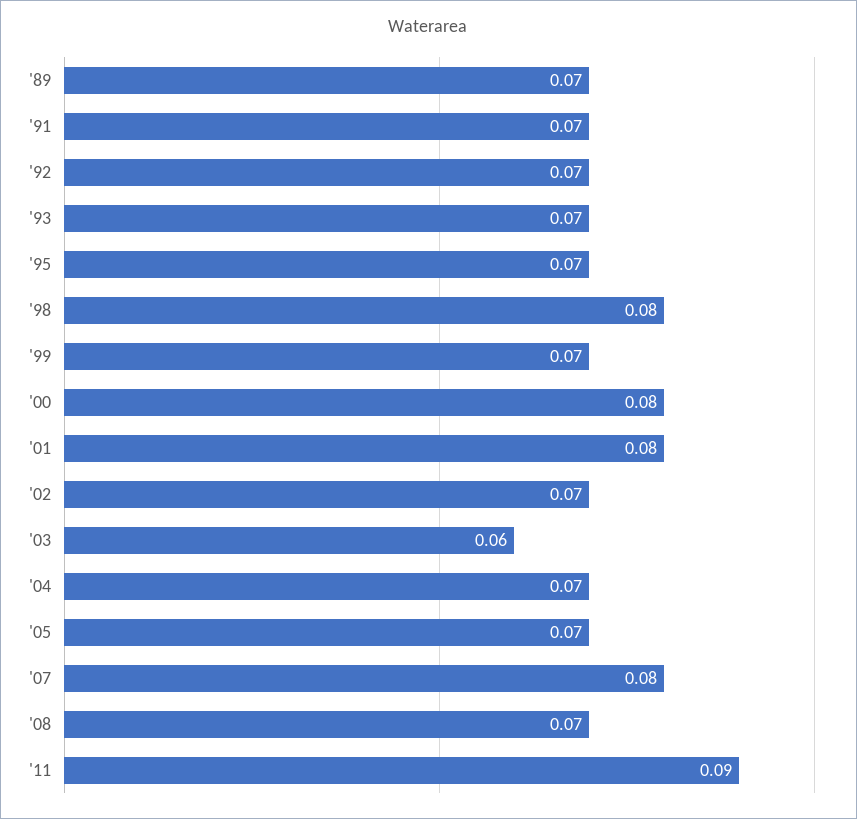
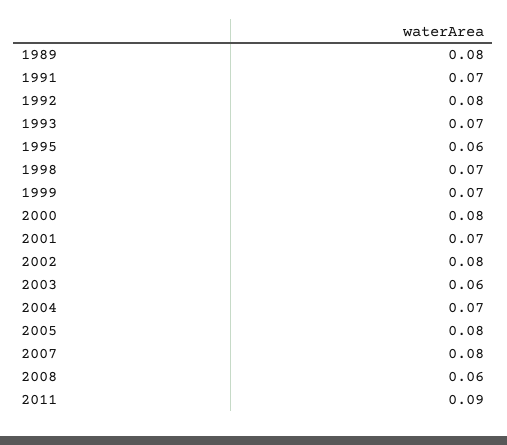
'89: 0.07 -> 0.08
'92: 0.07 -> 0.08
'95: 0.07 -> 0.06
'98: 0.08 -> 0.07
'01: 0.08 -> 0.07
'02: 0.07 -> 0.08
'05: 0.07 -> 0.08
'08: 0.07 -> 0.06

